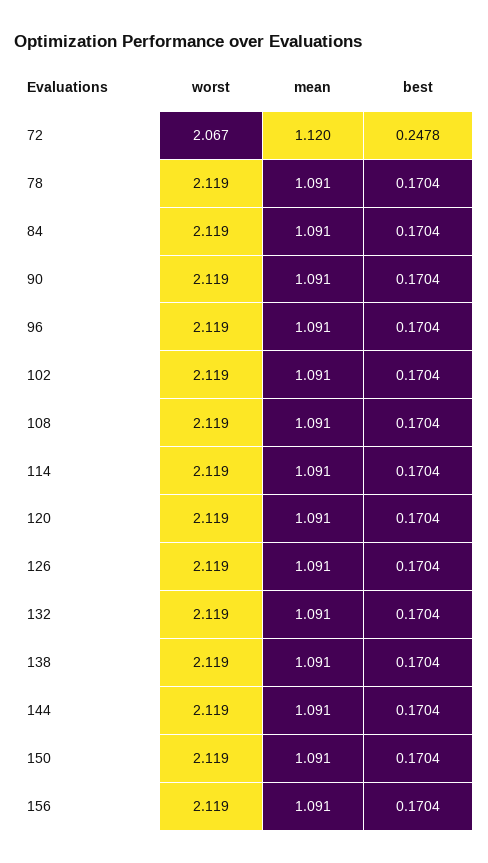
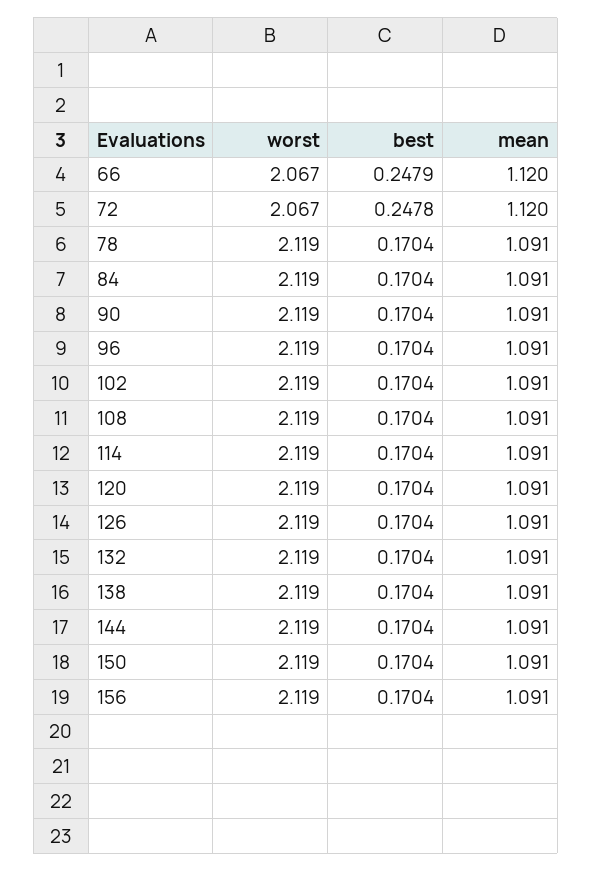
worst, 66: none -> 2.067
best, 66: none -> 0.2479
mean, 66: none -> 1.12

